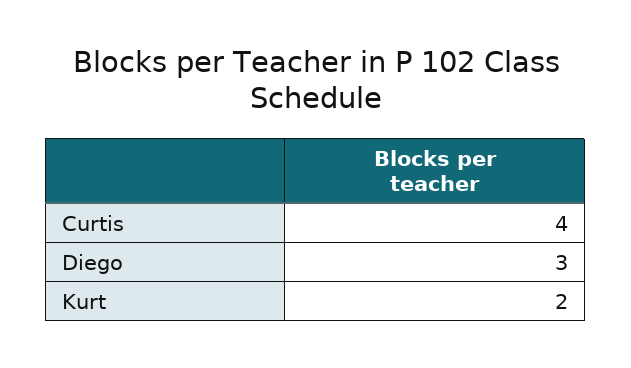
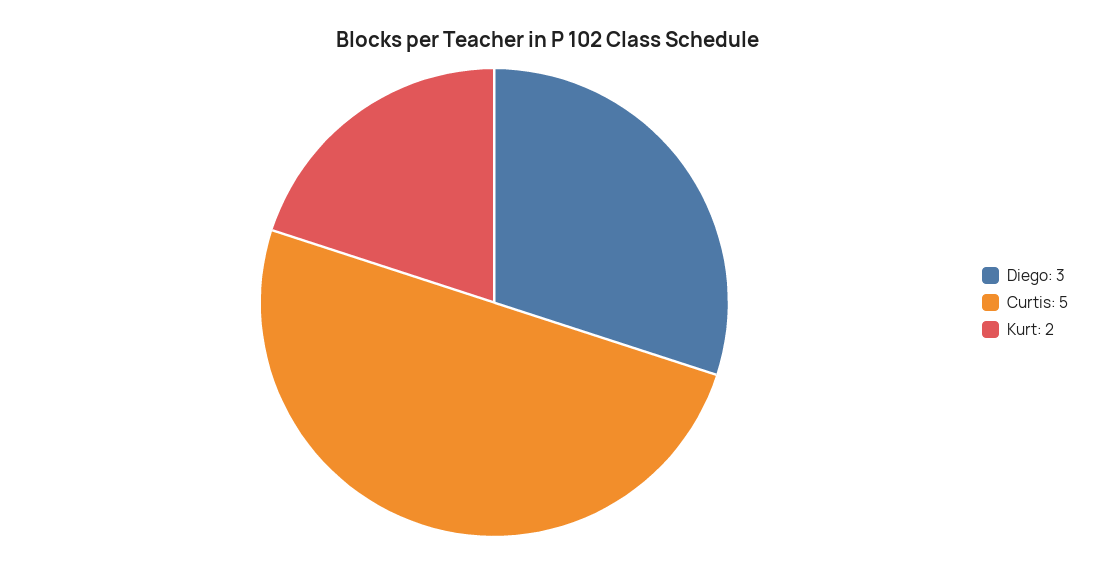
Curtis: 4 -> 5

